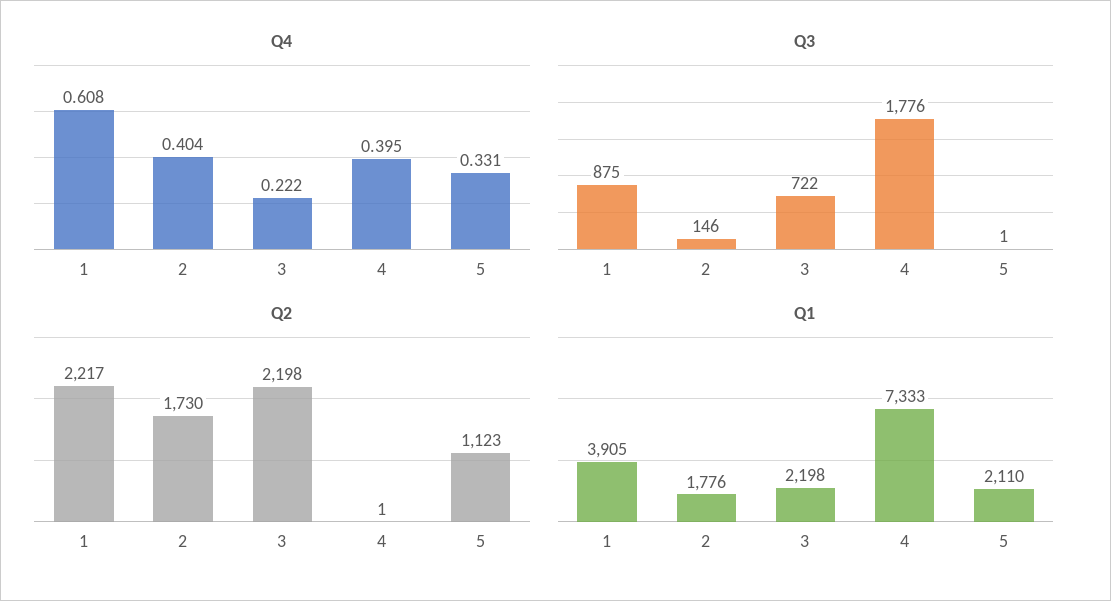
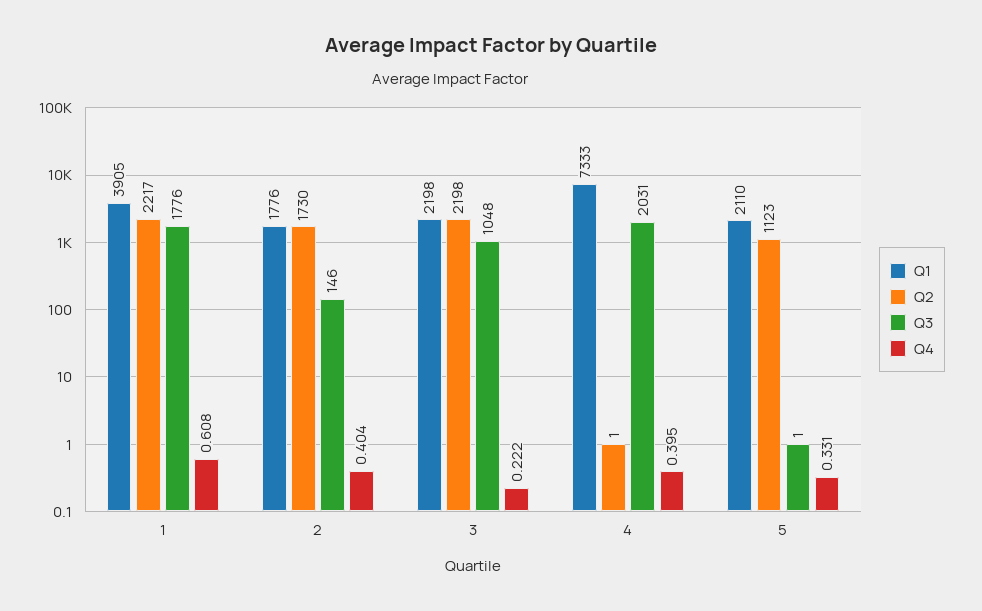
Q3, 1: 875 -> 1776
Q3, 3: 722 -> 1048
Q3, 4: 1776 -> 2031

